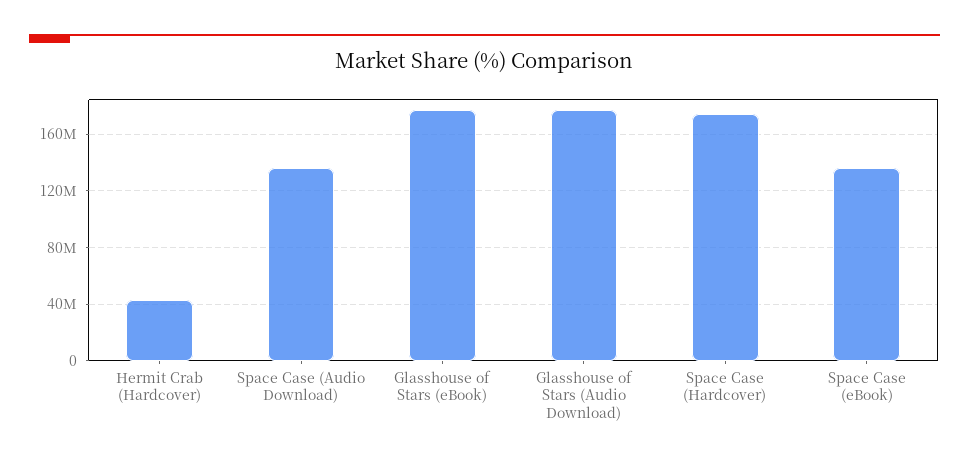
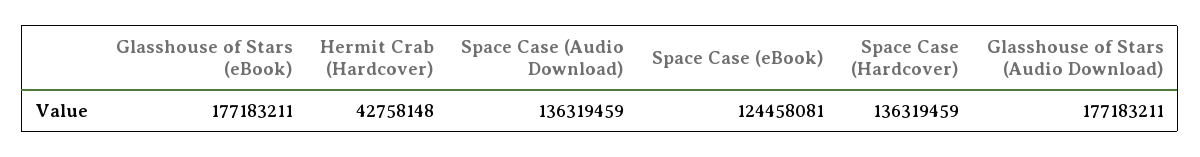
Space Case (Hardcover): 175000000 -> 136319459
Space Case (eBook): 135000000 -> 124458081

